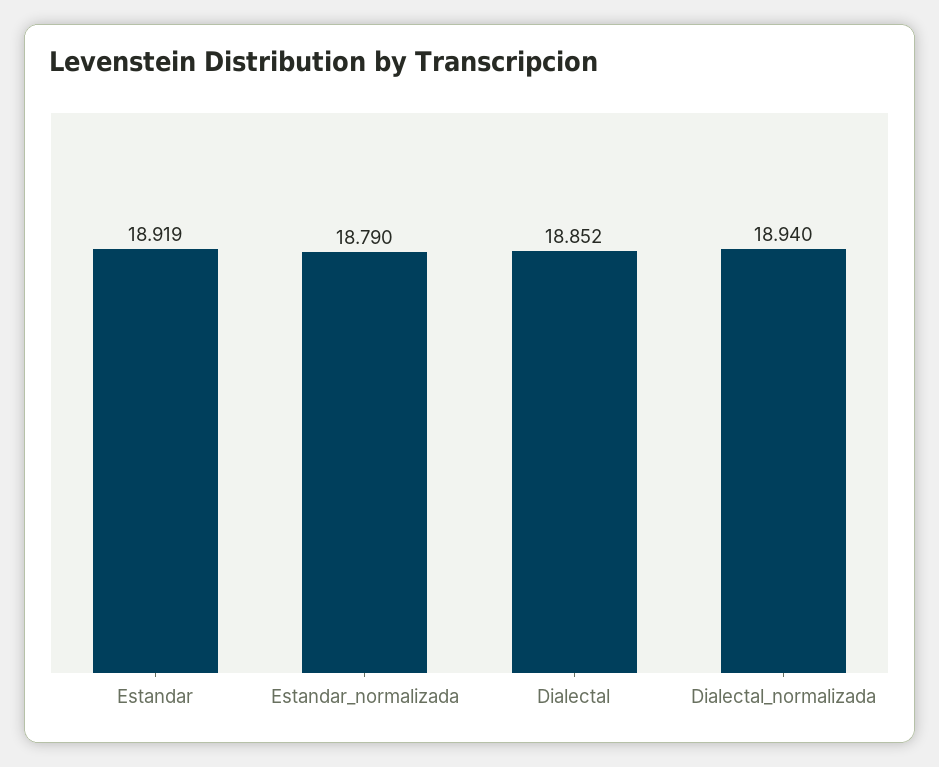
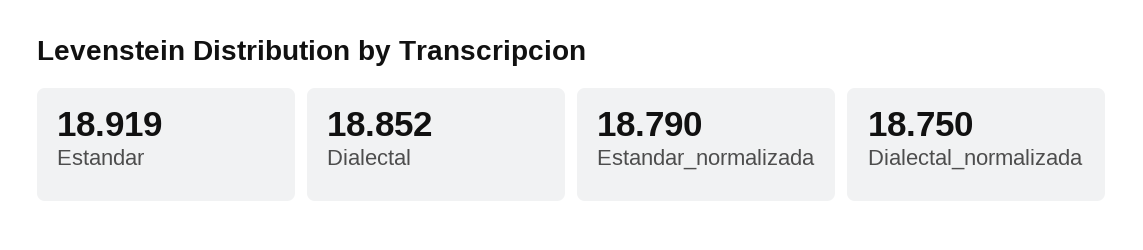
Dialectal_normalizada: 18.94 -> 18.75

